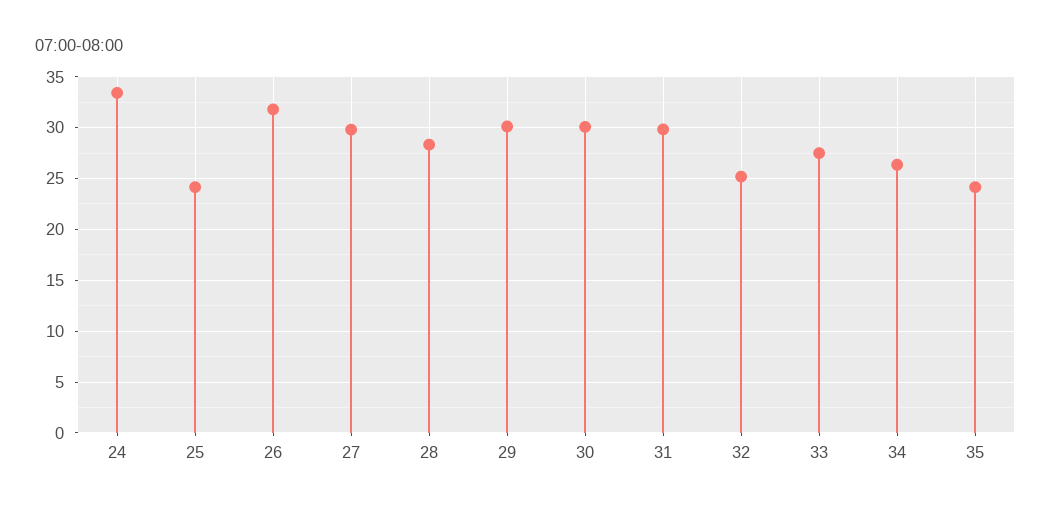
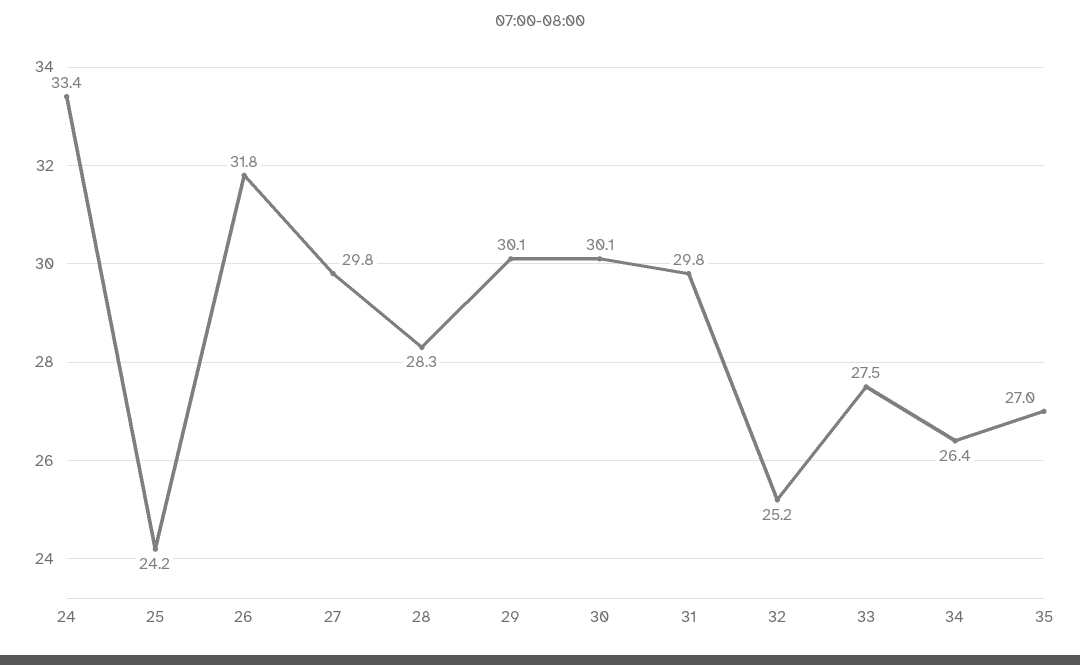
35: 24 -> 27

